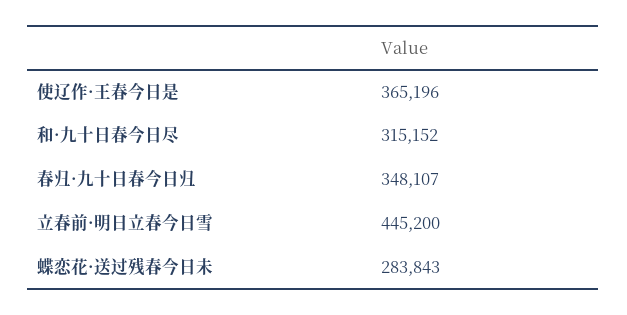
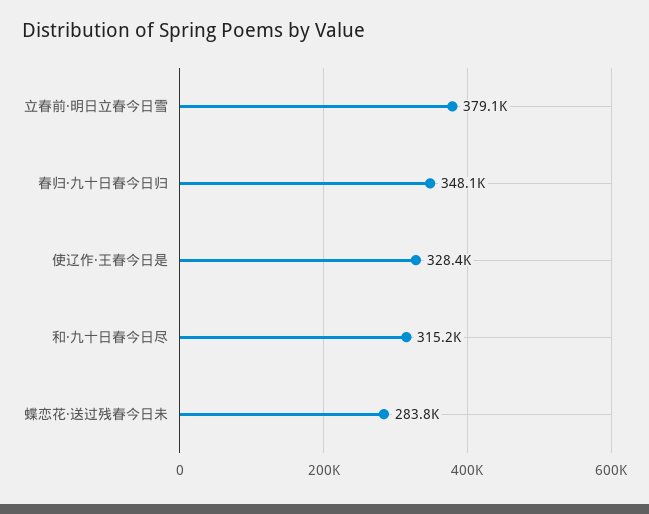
使辽作·王春今日是: 365196 -> 328400
立春前·明日立春今日雪: 445200 -> 379100

